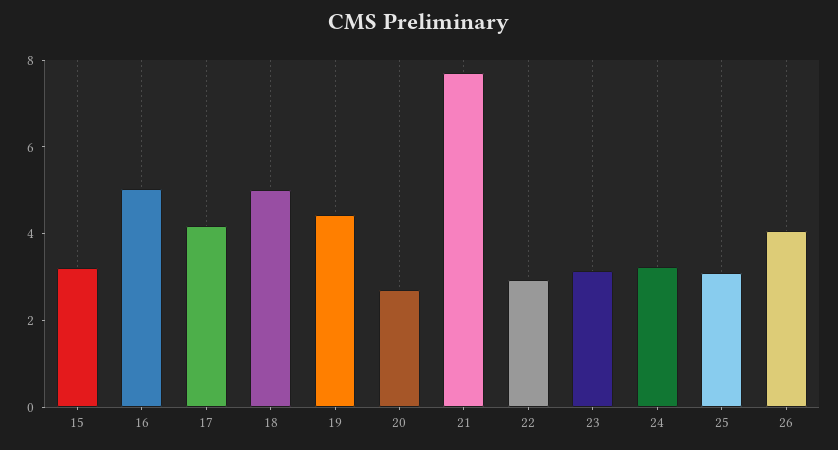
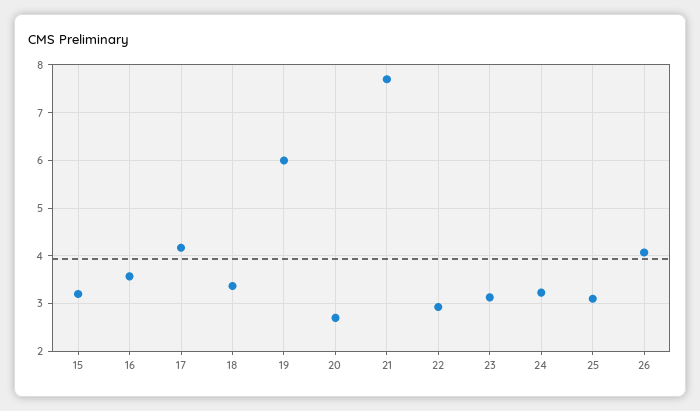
16: 5 -> 3.6
18: 5 -> 3.4
19: 4.5 -> 6

